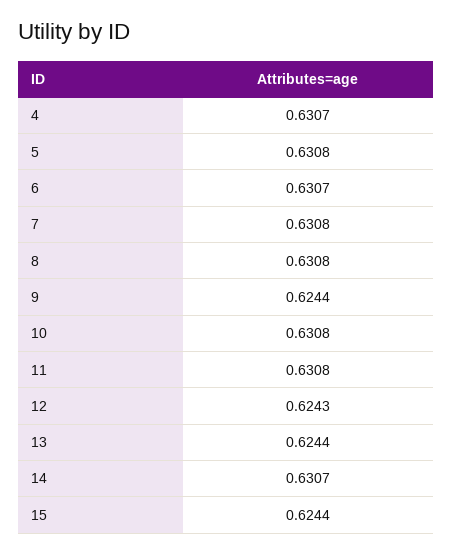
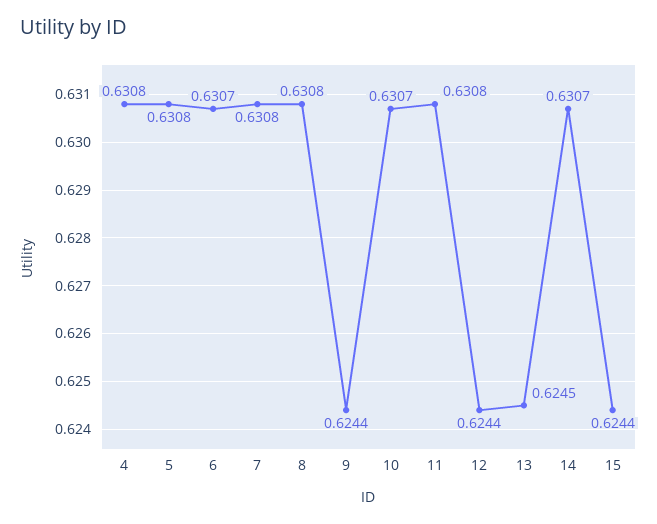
4: 0.6307 -> 0.6308
10: 0.6308 -> 0.6307
12: 0.6243 -> 0.6244
13: 0.6244 -> 0.6245

